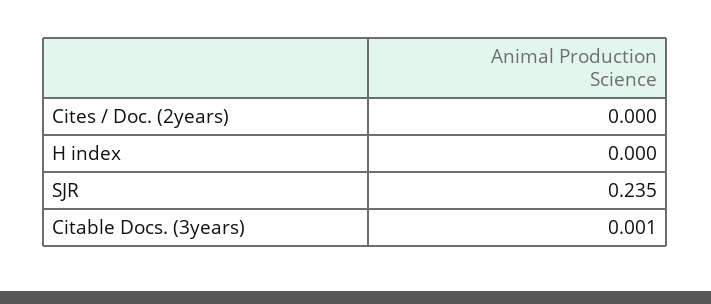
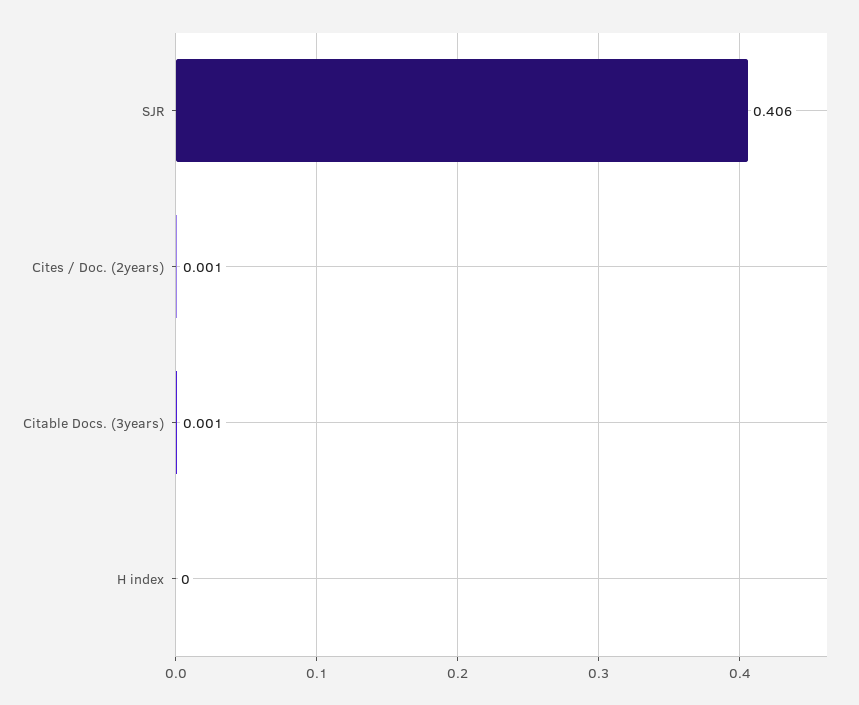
Cites / Doc. (2years): 0 -> 0.001
SJR: 0.235 -> 0.406

